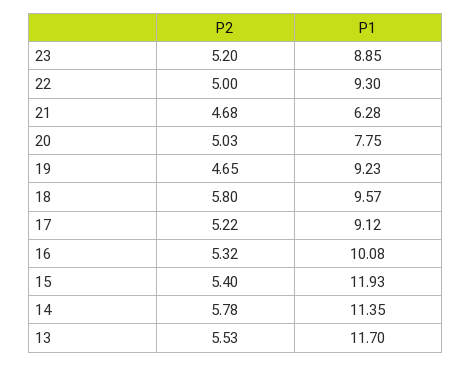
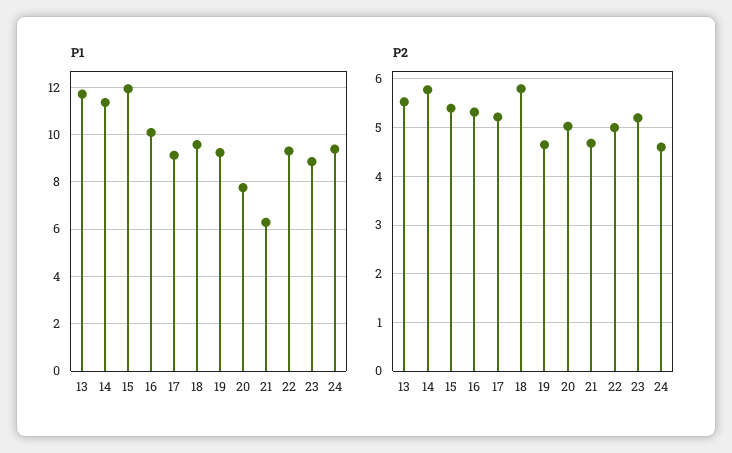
P1, 24: none -> 9.5
P2, 24: none -> 4.6

